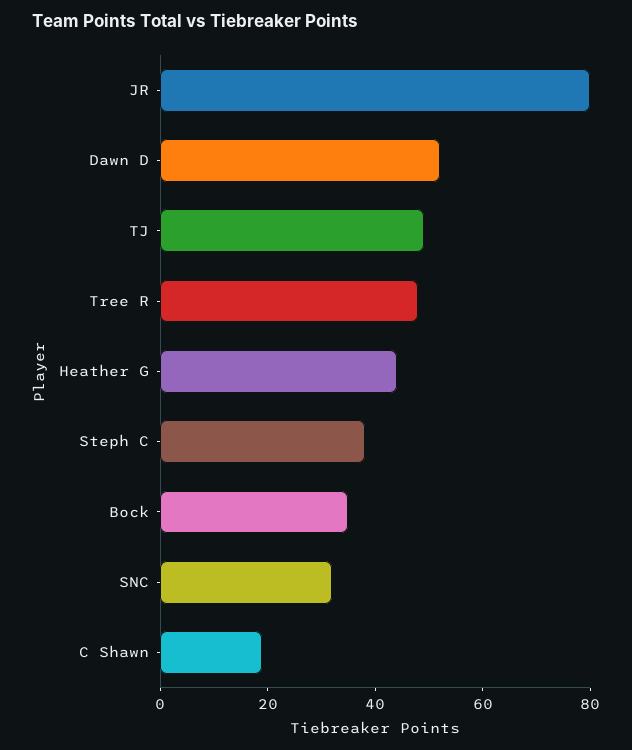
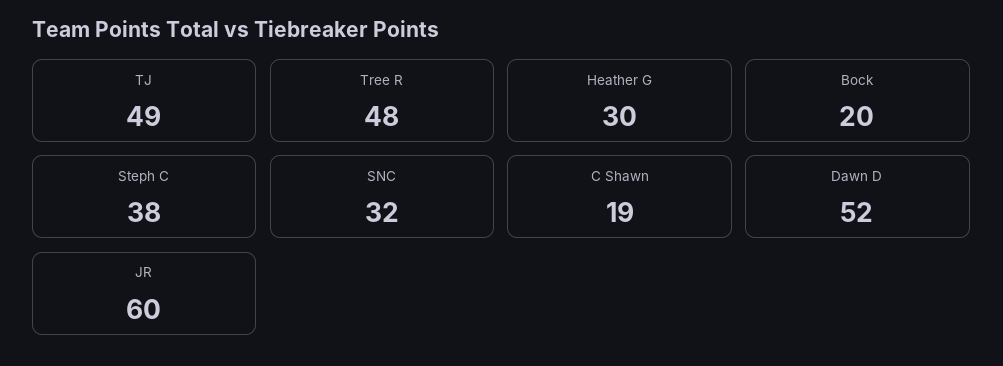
JR: 80 -> 60
Heather G: 45 -> 30
Bock: 35 -> 20

